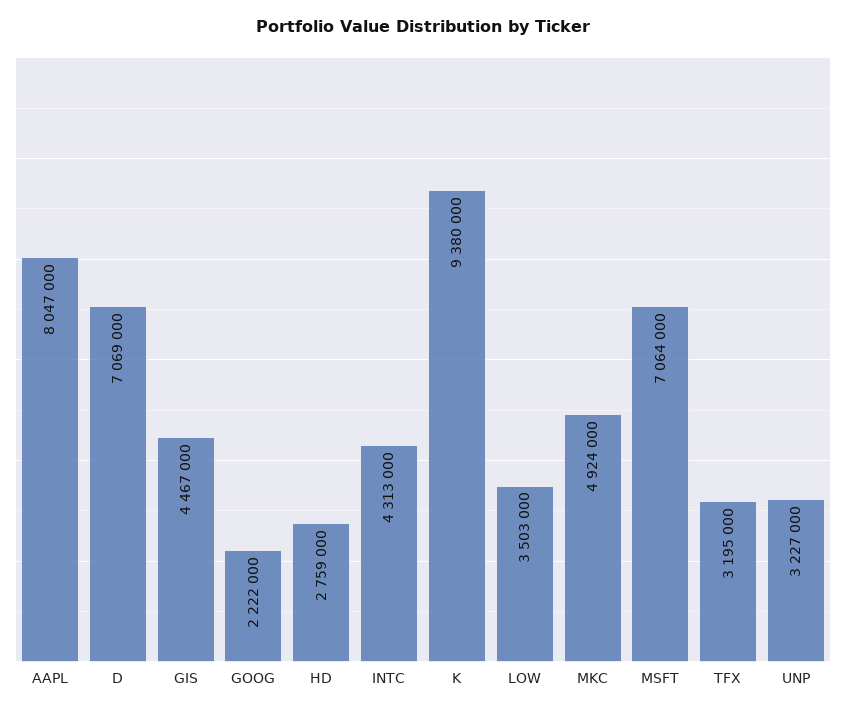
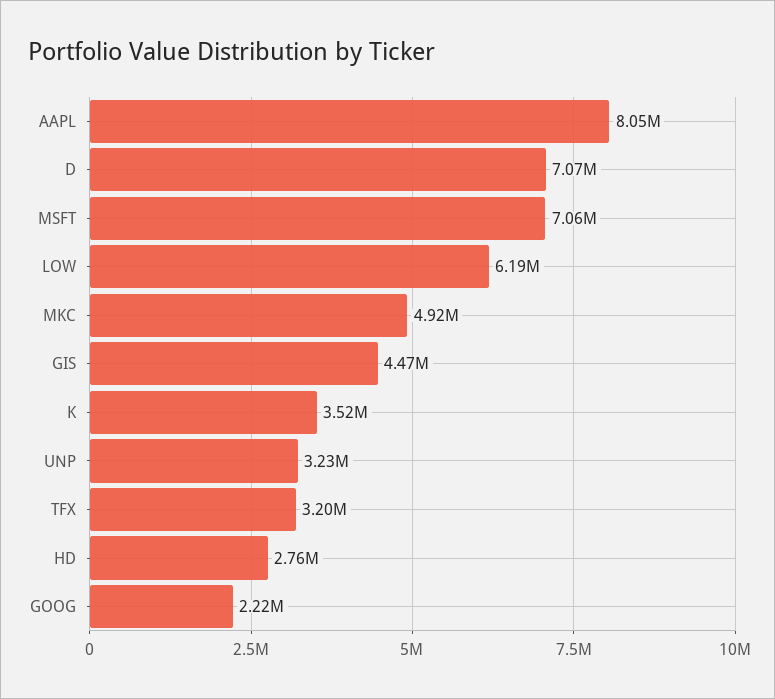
INTC: 4313000 -> none
K: 9380000 -> 3520000
LOW: 3503000 -> 6190000

